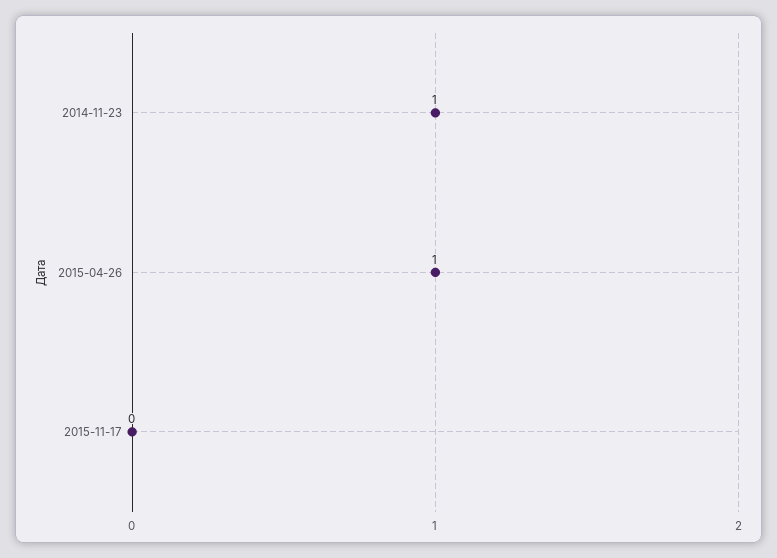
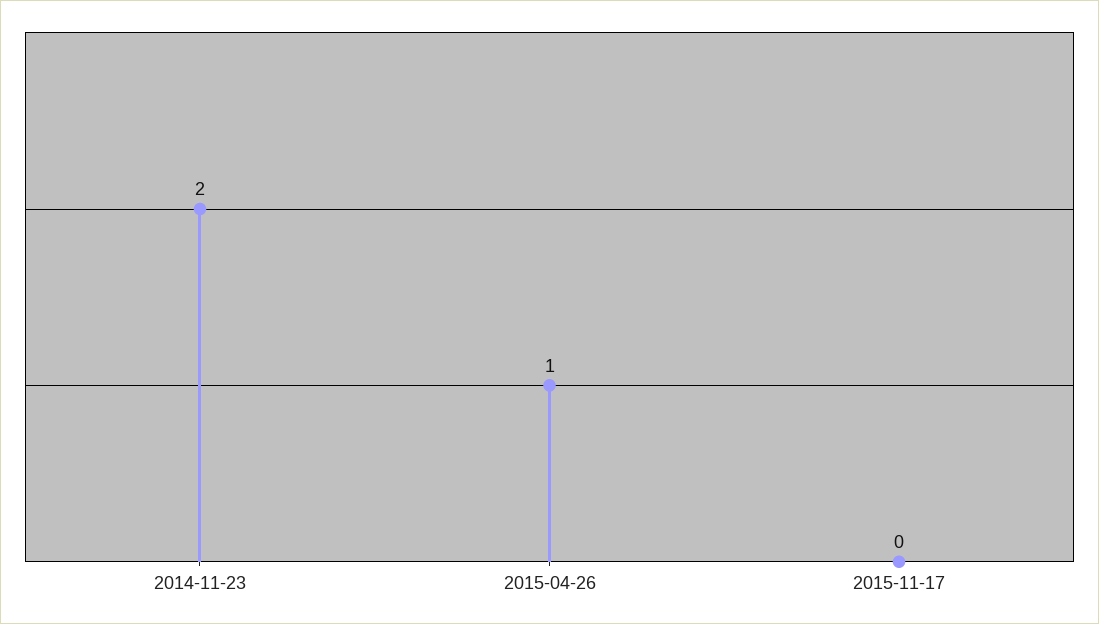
2014-11-23: 1 -> 2

